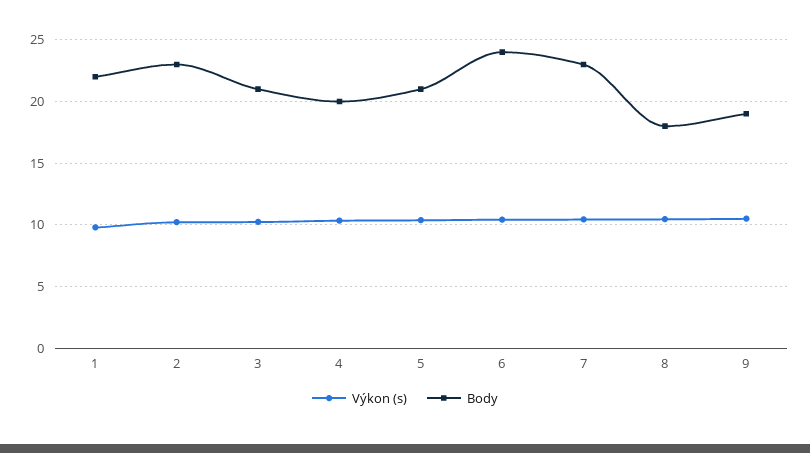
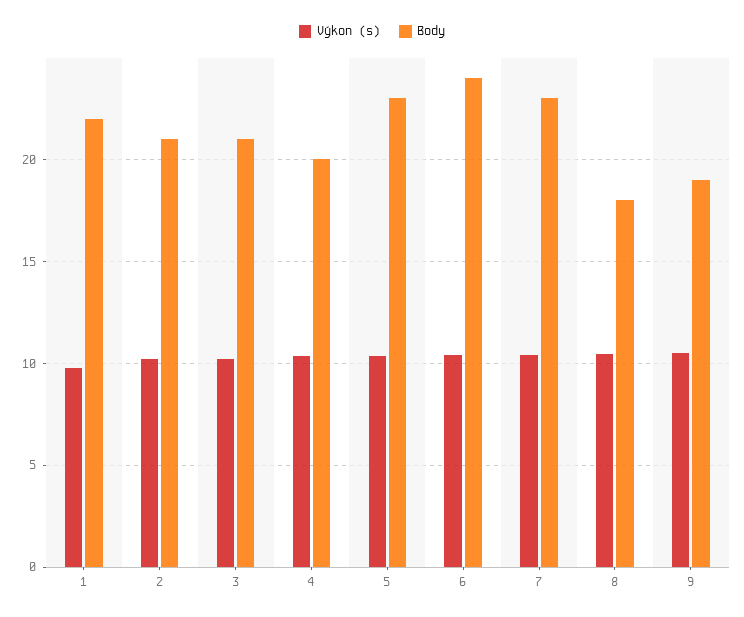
Body, 2: 23 -> 21
Body, 5: 21 -> 23

